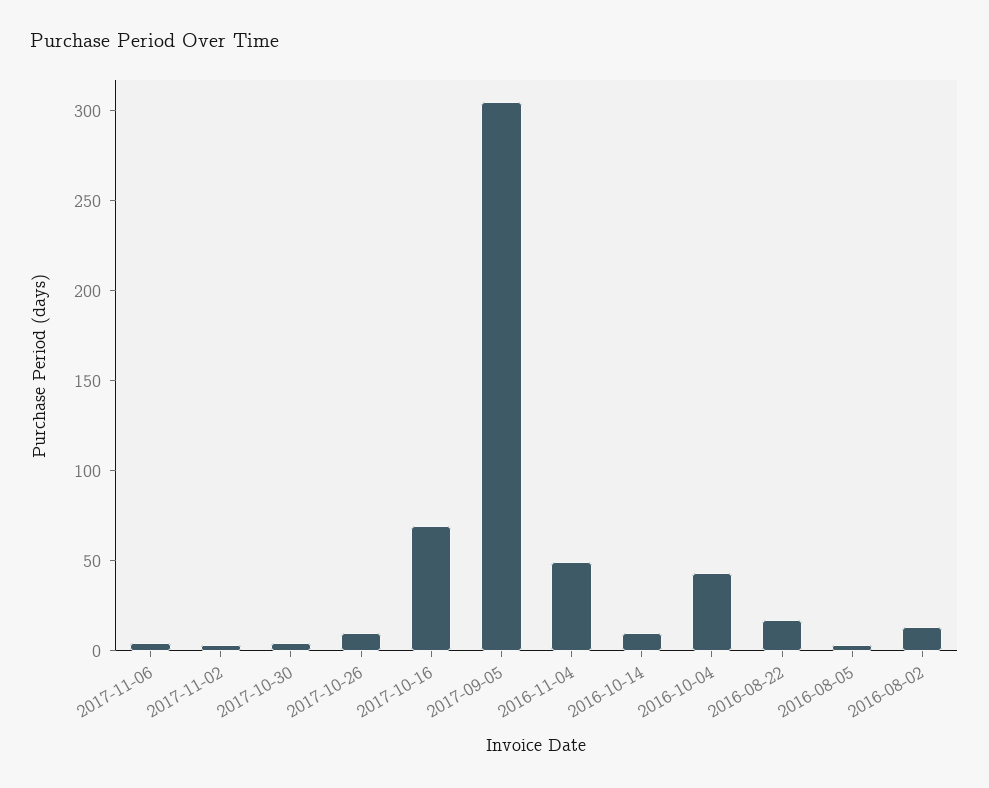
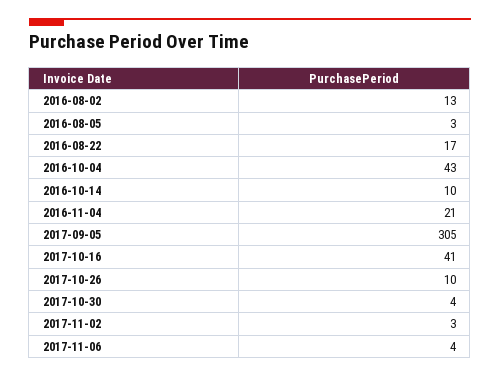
2017-10-16: 70 -> 41
2016-11-04: 50 -> 21

